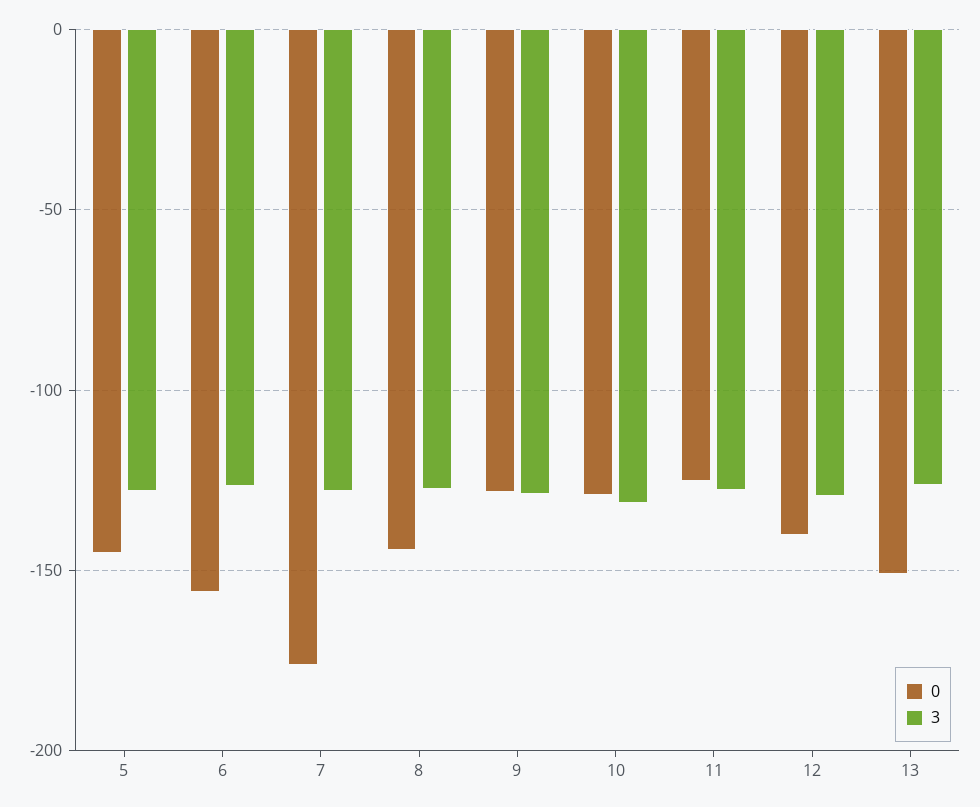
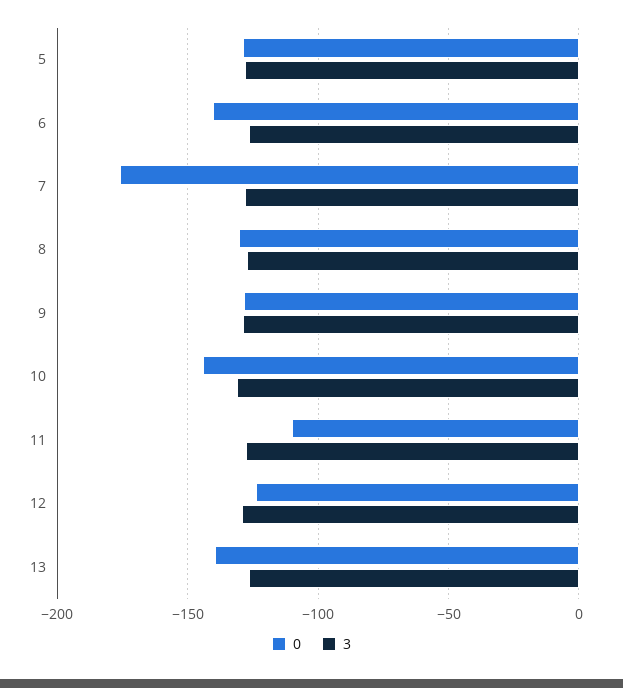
0, 5: -145 -> -130
0, 6: -155 -> -140
0, 8: -145 -> -130
0, 10: -130 -> -145
0, 11: -125 -> -110
0, 12: -140 -> -125
0, 13: -150 -> -140

